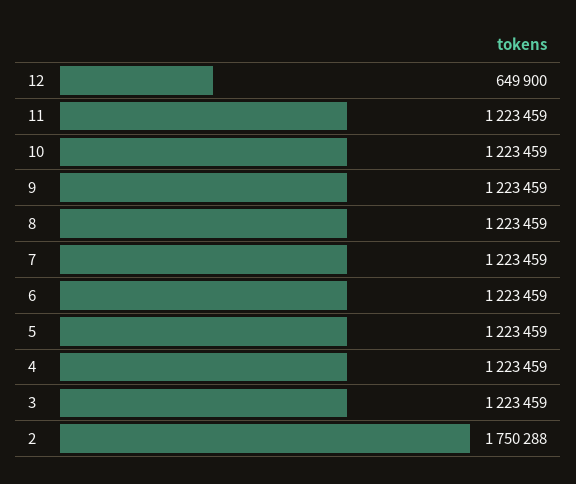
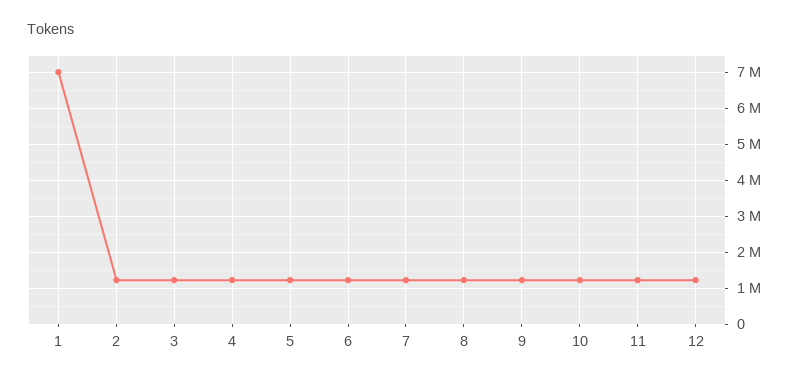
12: 649900 -> 1200000
2: 1750288 -> 1200000
1: none -> 7000000

